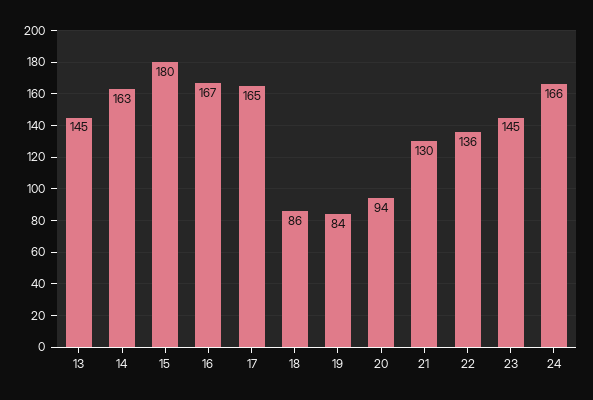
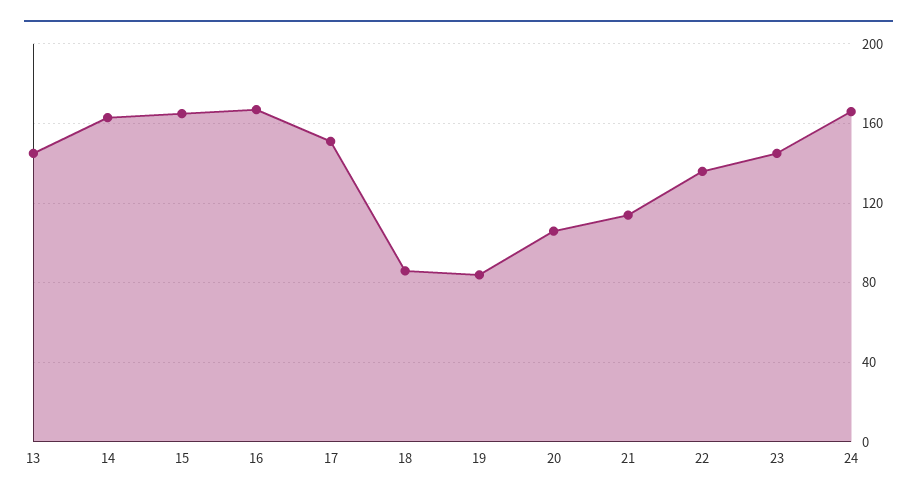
15: 180 -> 165
17: 165 -> 150
20: 94 -> 105
21: 130 -> 115

